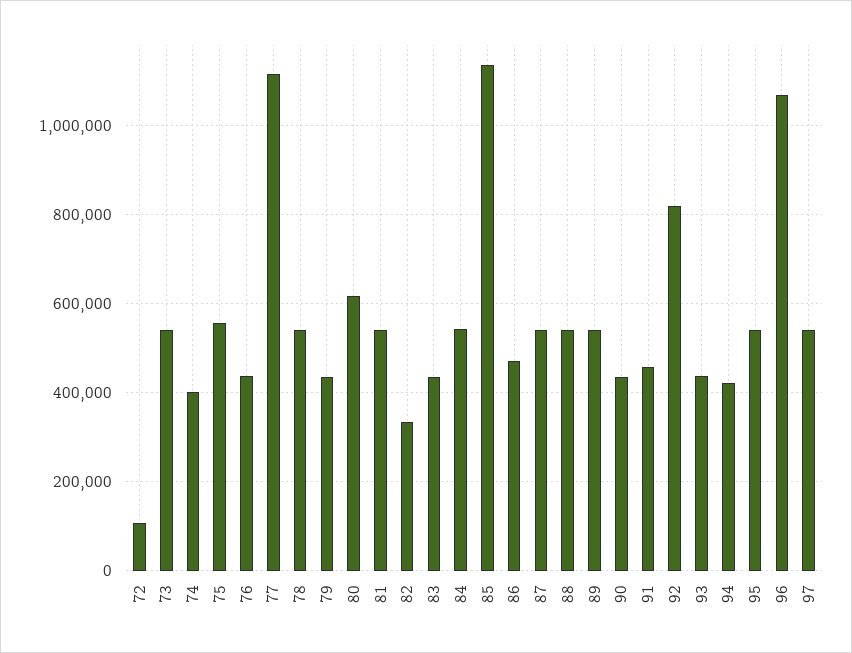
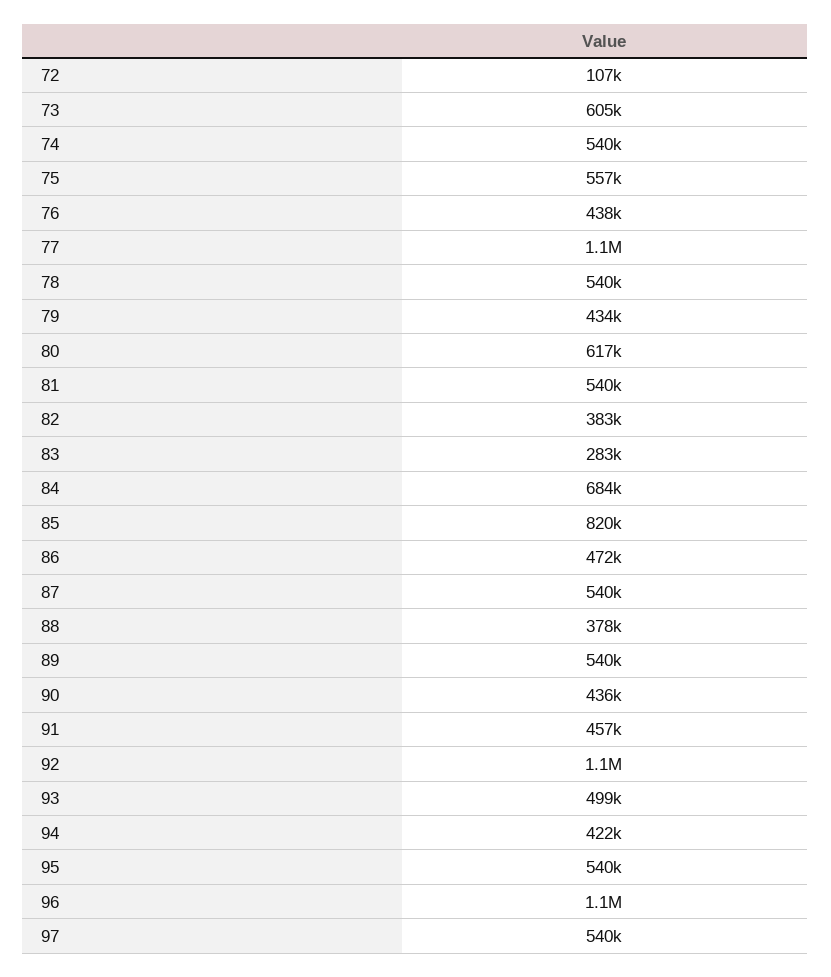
73: 540000 -> 605000
74: 400000 -> 540000
82: 340000 -> 383000
83: 440000 -> 283000
84: 540000 -> 684000
85: 1140000 -> 820000
88: 540000 -> 378000
92: 820000 -> 1100000
93: 440000 -> 499000

